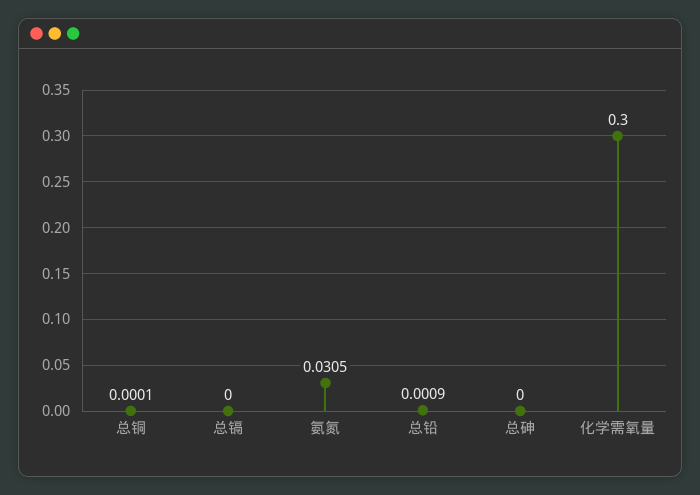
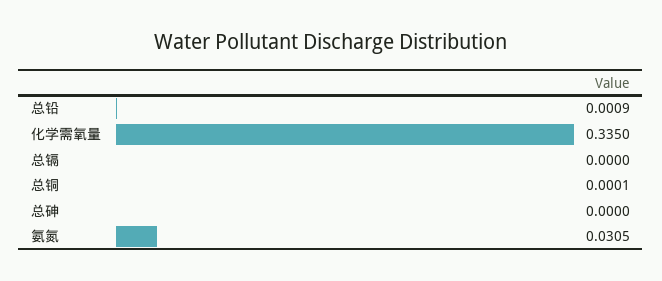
化学需氧量: 0.3 -> 0.335

